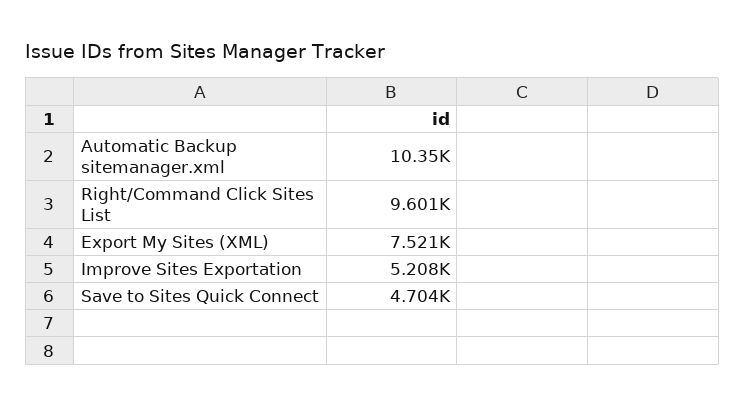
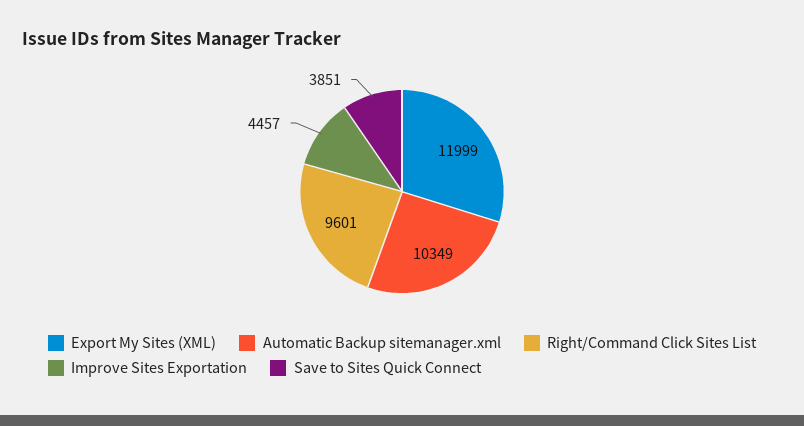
Export My Sites (XML): 7521 -> 11999
Improve Sites Exportation: 5208 -> 4457
Save to Sites Quick Connect: 4704 -> 3851

